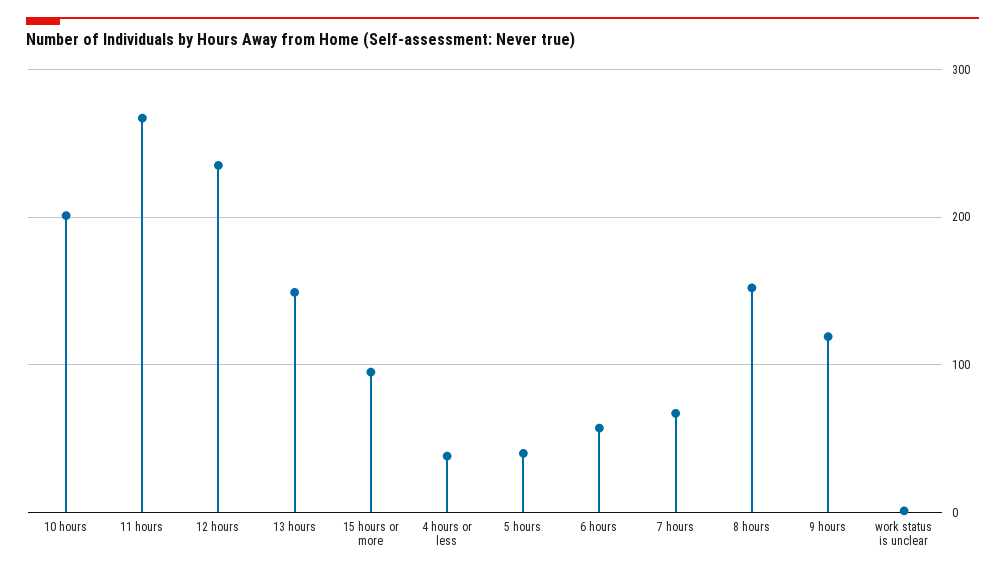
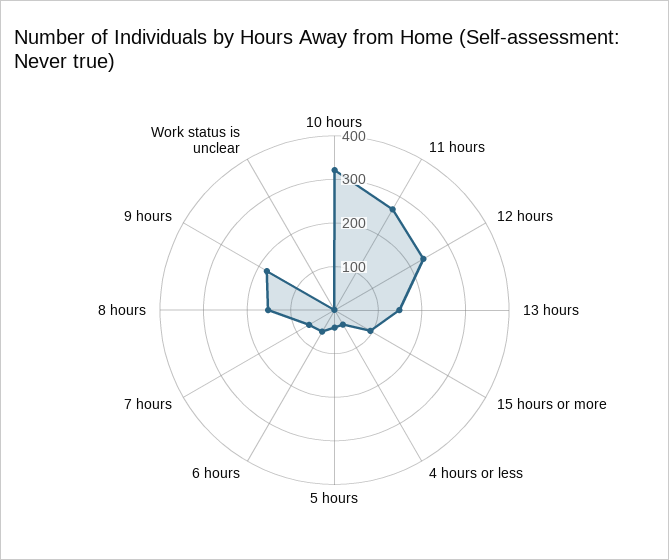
10 hours: 200 -> 320
9 hours: 120 -> 180

